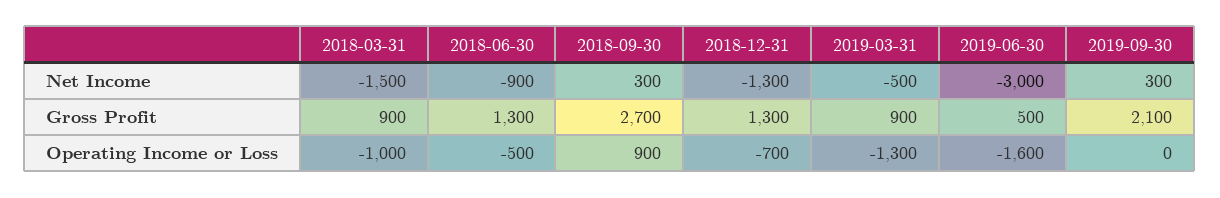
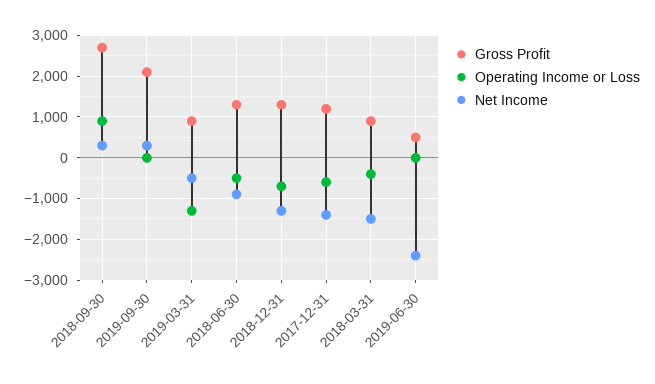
Net Income, 2019-06-30: -3000 -> -2400
Operating Income or Loss, 2018-03-31: -1000 -> -400
Operating Income or Loss, 2019-06-30: -1600 -> 0
Gross Profit, 2017-12-31: none -> 1200
Operating Income or Loss, 2017-12-31: none -> -600
Net Income, 2017-12-31: none -> -1400

